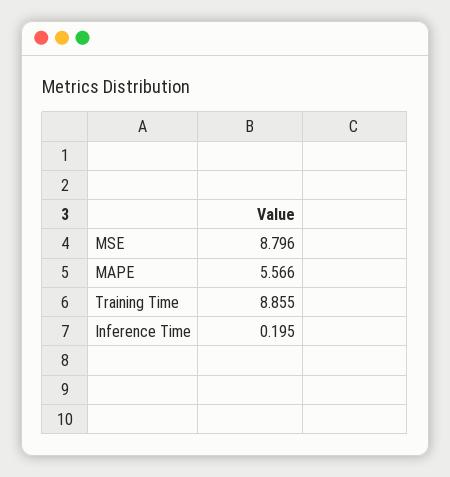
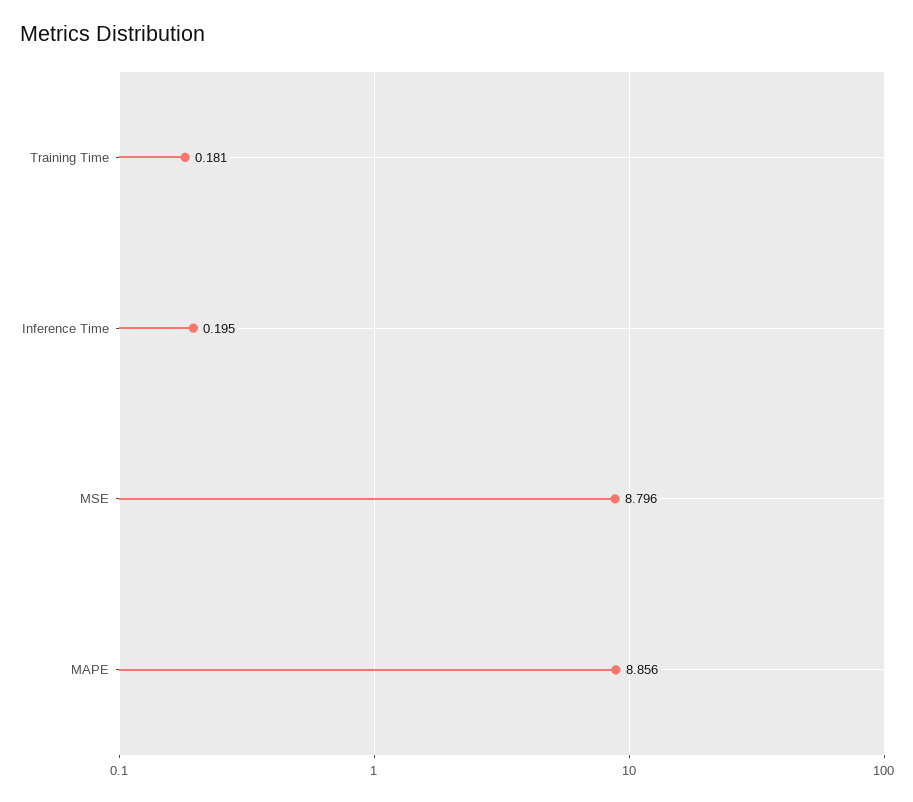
MAPE: 5.566 -> 8.856
Training Time: 8.855 -> 0.181

